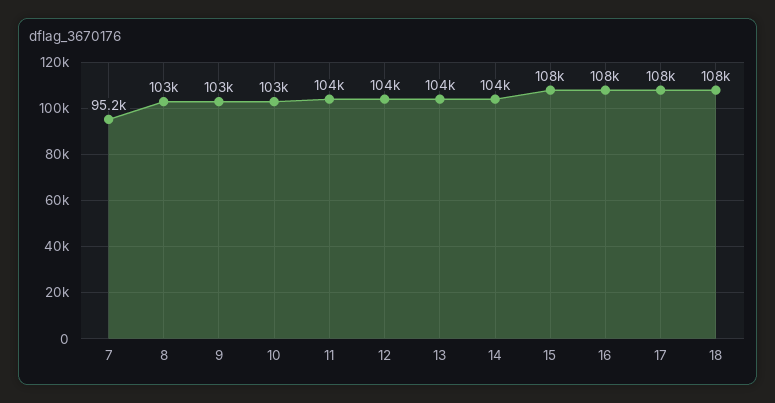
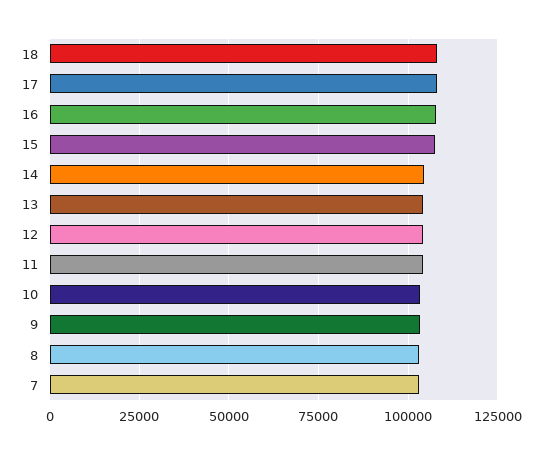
7: 95200 -> 102500

